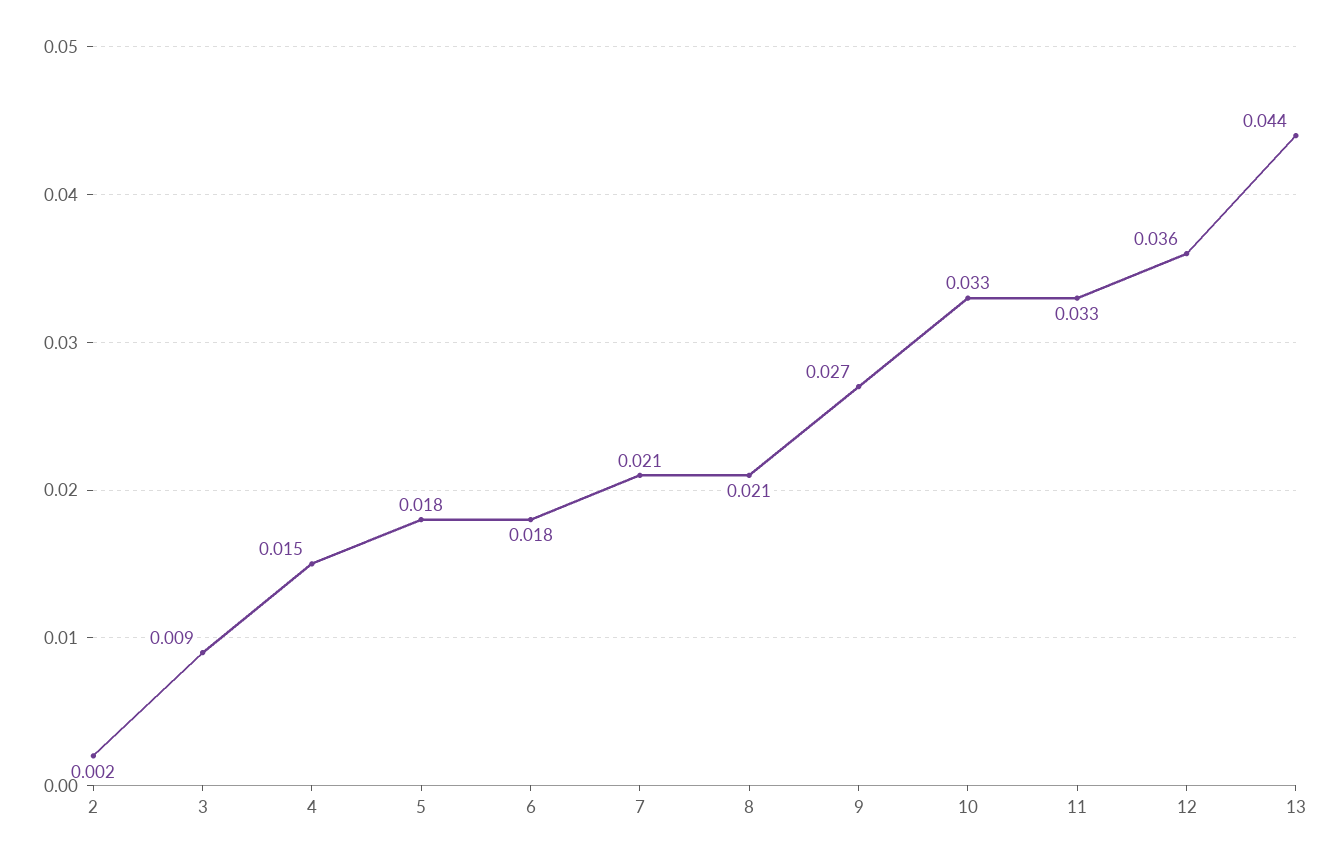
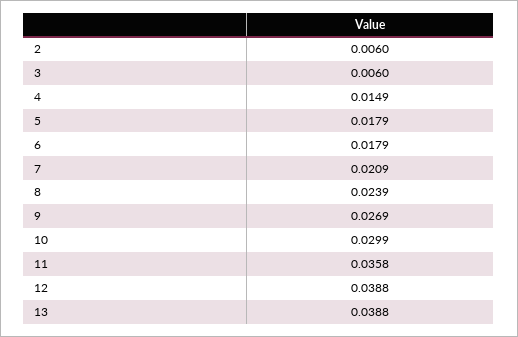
2: 0.002 -> 0.006
3: 0.009 -> 0.006
8: 0.021 -> 0.0239
10: 0.033 -> 0.0299
11: 0.033 -> 0.0358
12: 0.036 -> 0.0388
13: 0.044 -> 0.0388

